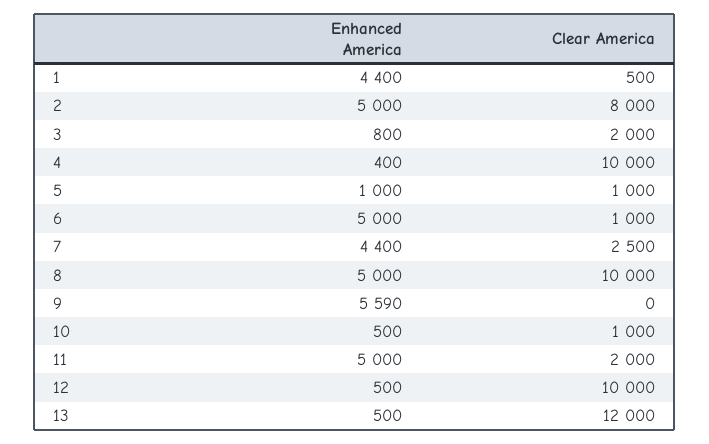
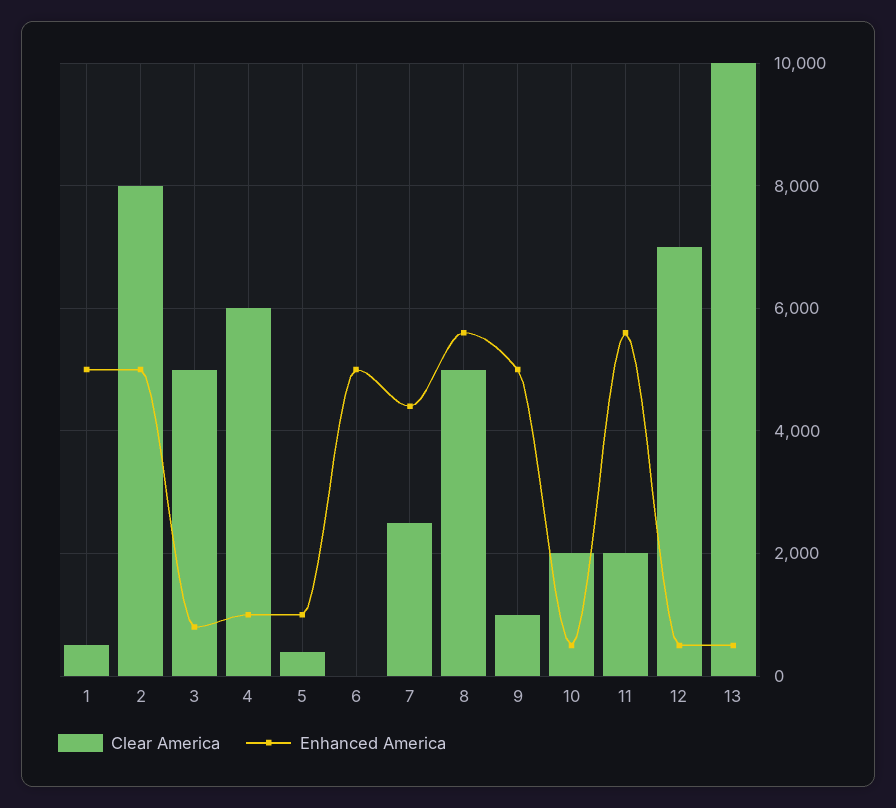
Enhanced America, 1: 4400 -> 5000
Clear America, 3: 2000 -> 5000
Enhanced America, 4: 400 -> 1000
Clear America, 4: 10000 -> 6000
Clear America, 5: 1000 -> 400
Clear America, 6: 1000 -> 0
Enhanced America, 8: 5000 -> 5600
Clear America, 8: 10000 -> 5000
Enhanced America, 9: 5590 -> 5000
Clear America, 9: 0 -> 1000
Clear America, 10: 1000 -> 2000
Enhanced America, 11: 5000 -> 5600
Clear America, 12: 10000 -> 7000
Clear America, 13: 12000 -> 10000

